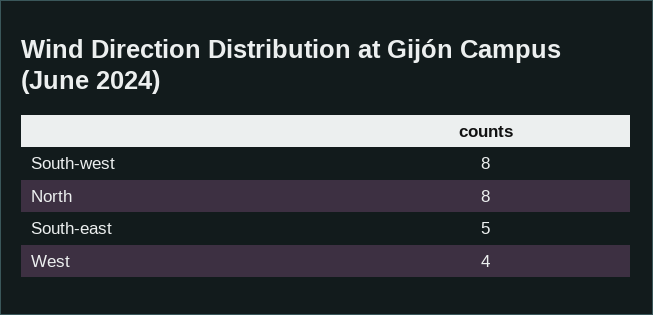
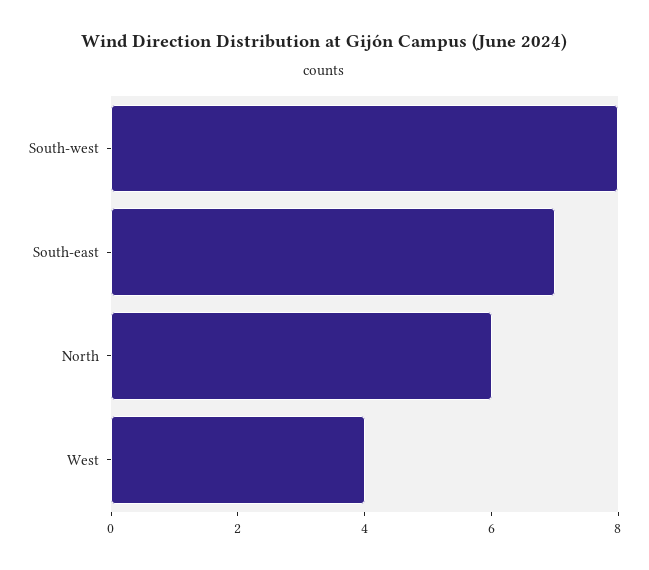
North: 8 -> 6
South-east: 5 -> 7

